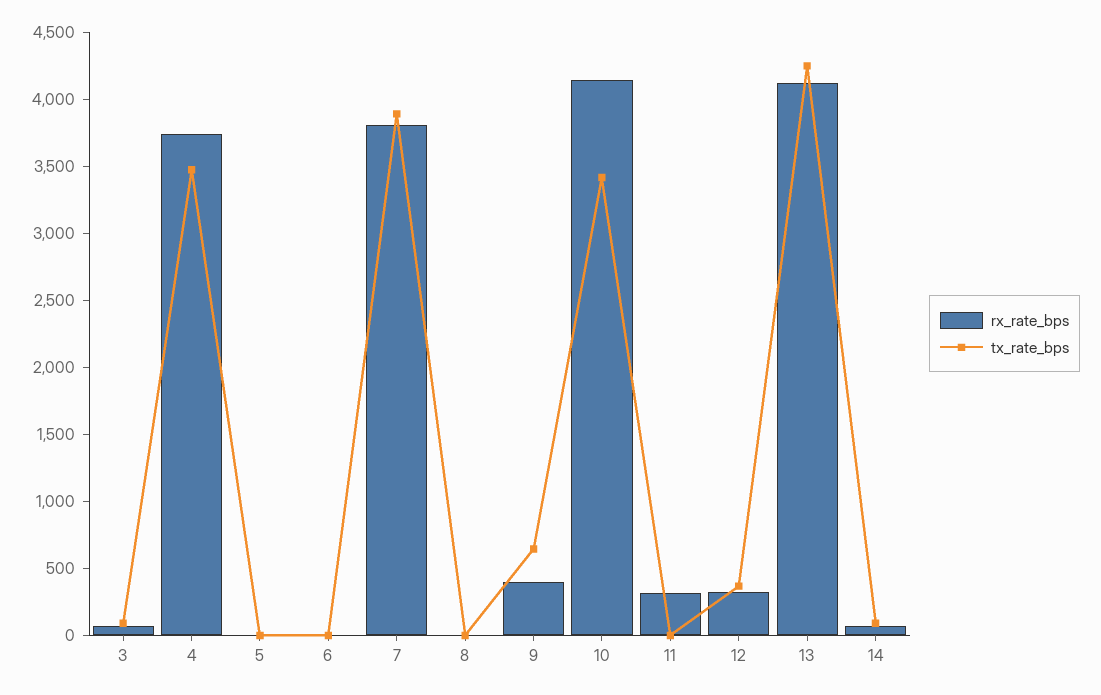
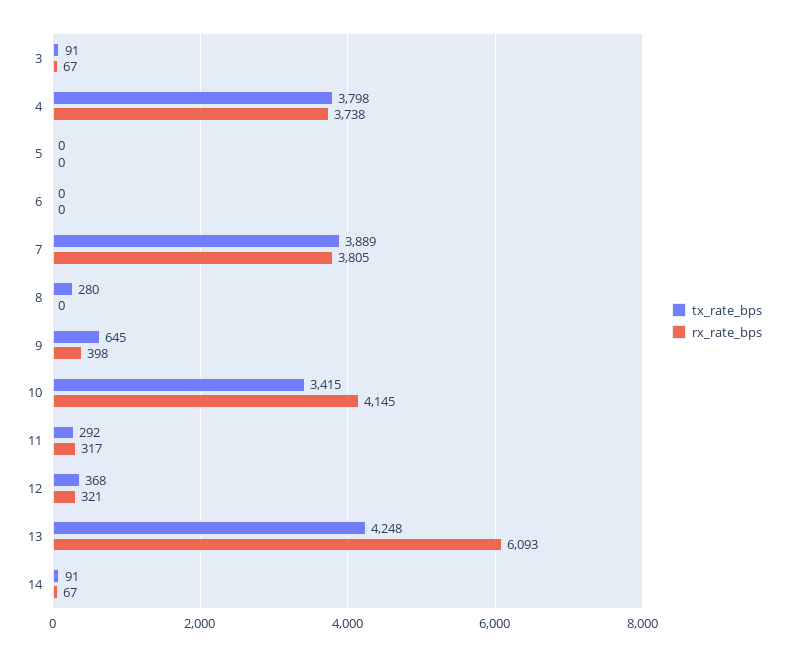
tx_rate_bps, 4: 3500 -> 3798
tx_rate_bps, 8: 0 -> 280
tx_rate_bps, 11: 0 -> 292
rx_rate_bps, 13: 4100 -> 6093

